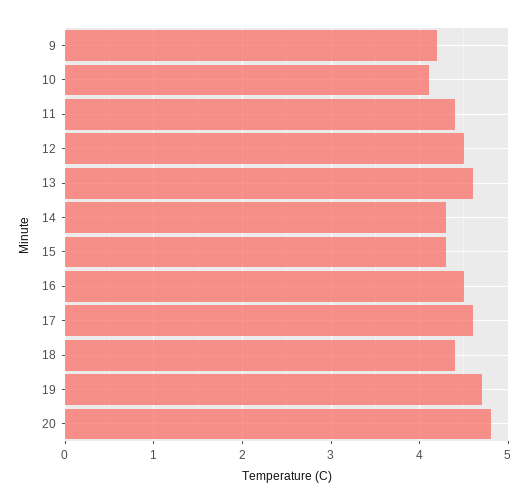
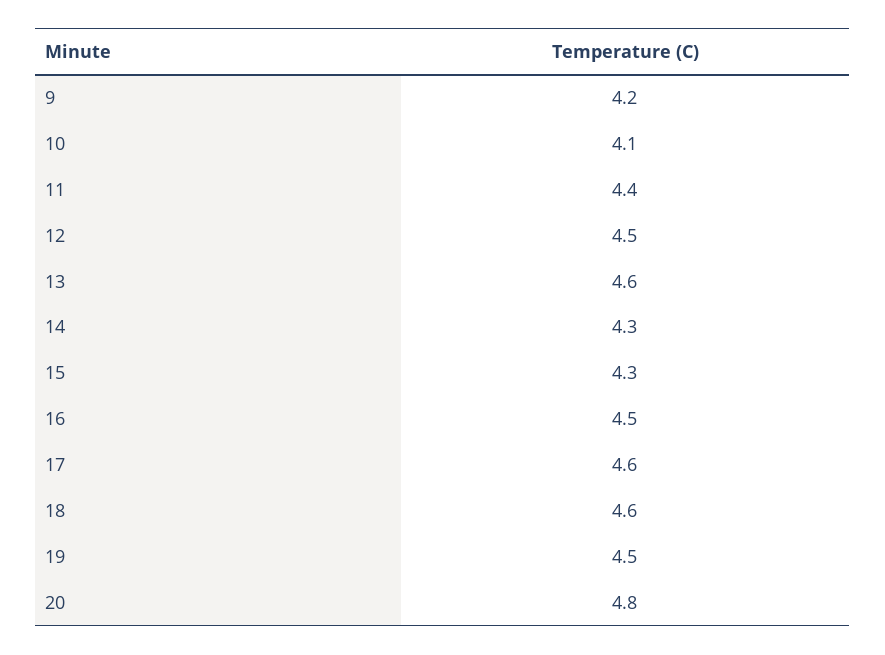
18: 4.4 -> 4.6
19: 4.7 -> 4.5

